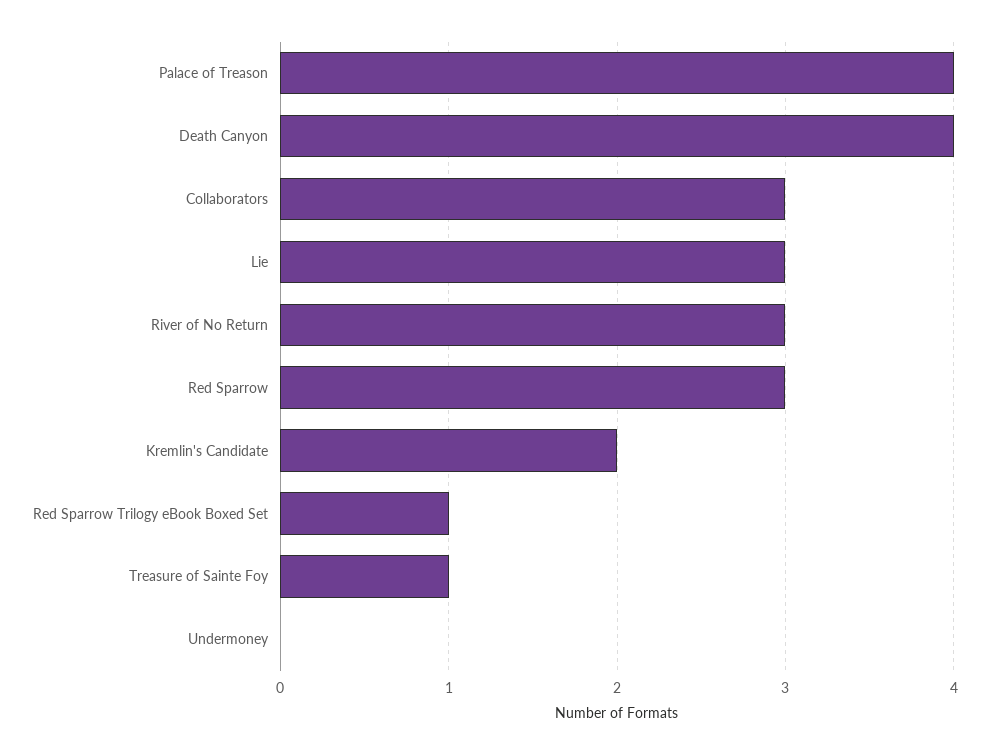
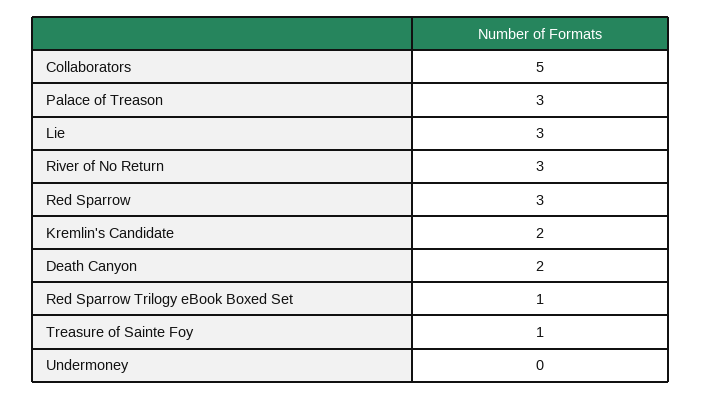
Palace of Treason: 4 -> 3
Death Canyon: 4 -> 2
Collaborators: 3 -> 5

